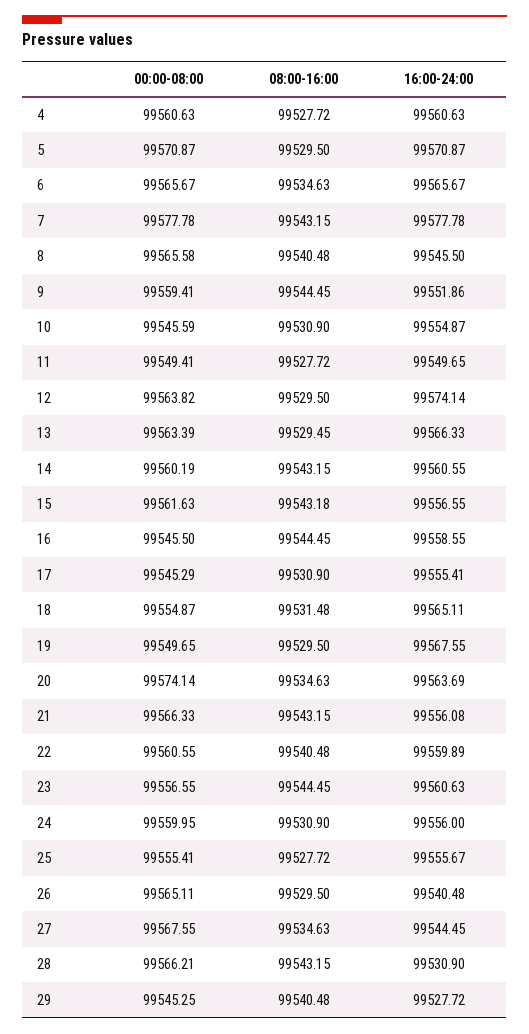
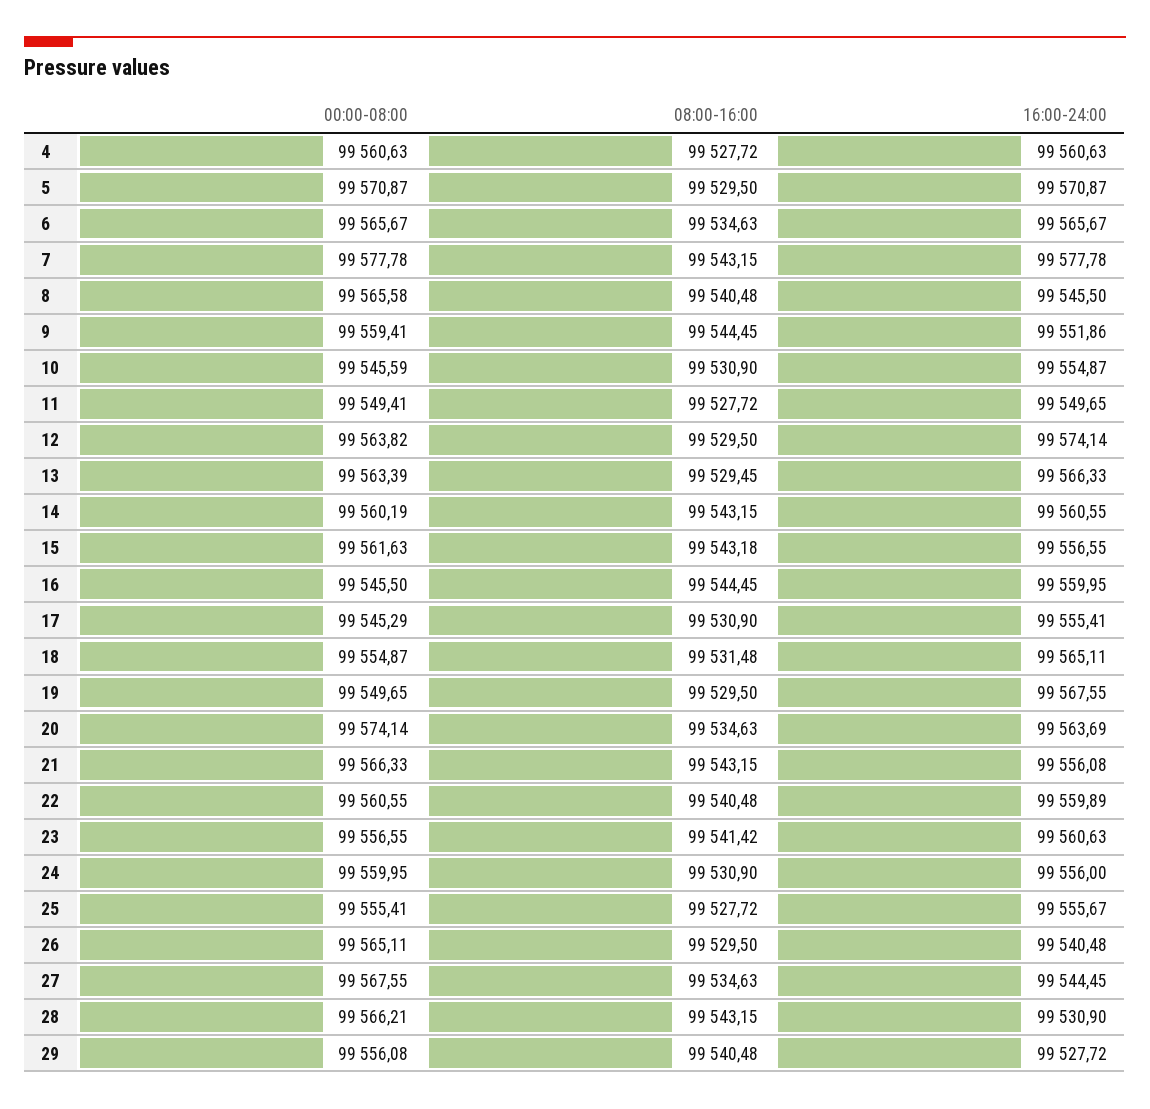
16:00-24:00, 16: 99558.55 -> 99559.95
08:00-16:00, 23: 99544.45 -> 99541.42
00:00-08:00, 29: 99545.25 -> 99556.08

